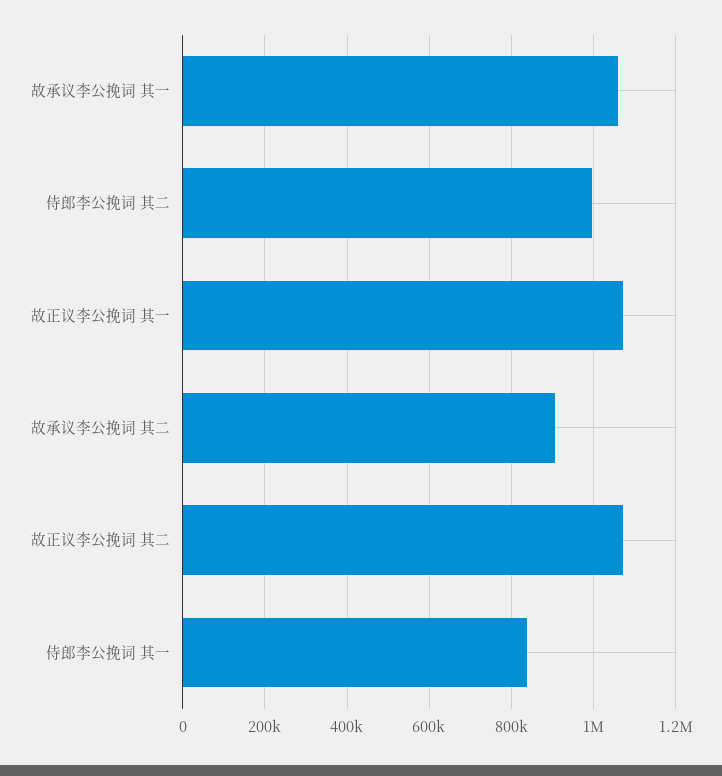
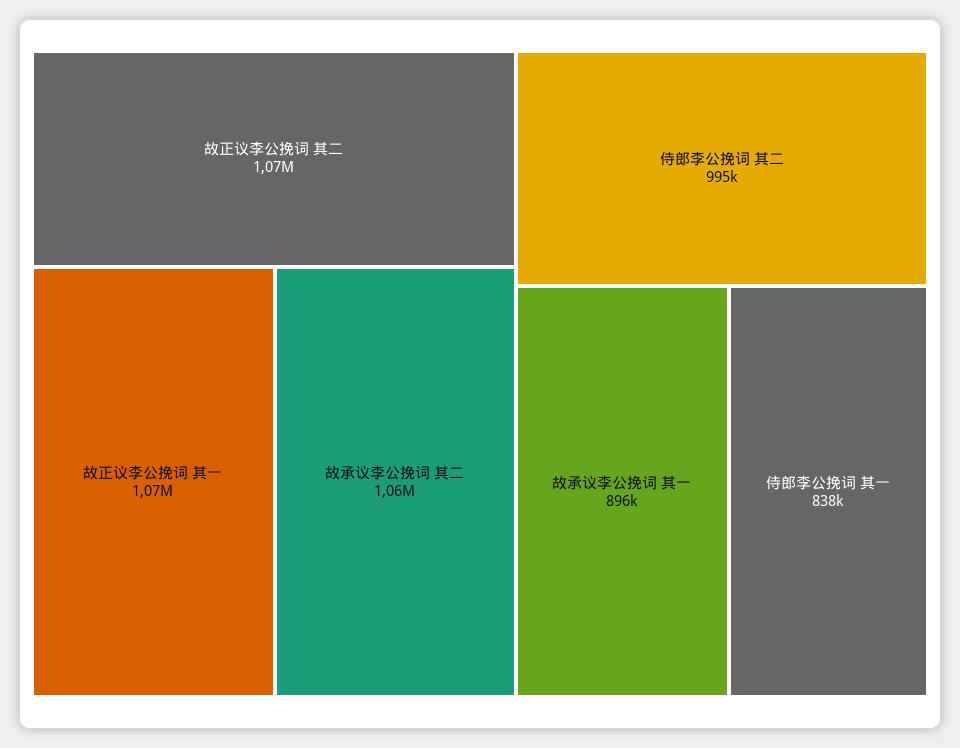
故承议李公挽词 其一: 1060000 -> 896000
故承议李公挽词 其二: 900000 -> 1060000

